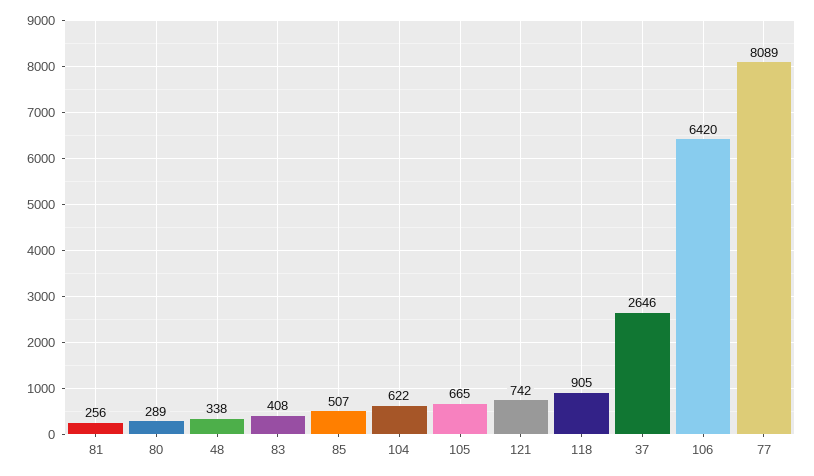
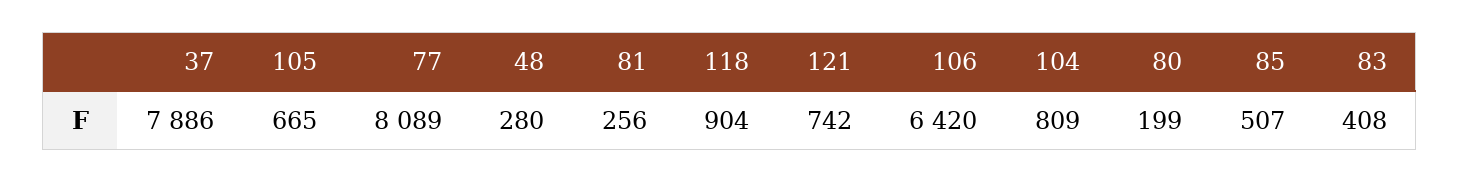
80: 289 -> 199
48: 338 -> 280
104: 622 -> 809
118: 905 -> 904
37: 2646 -> 7886

